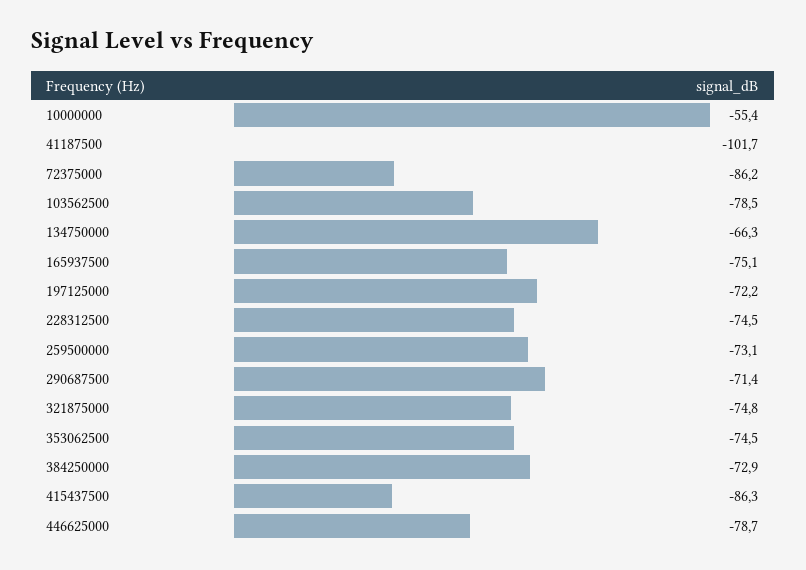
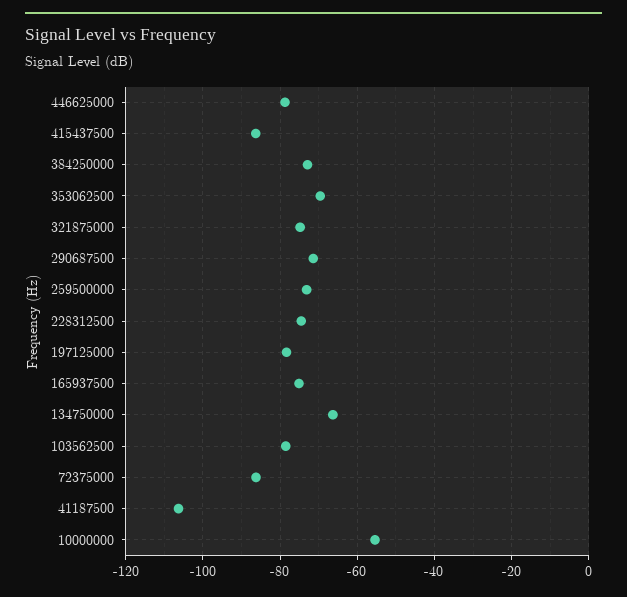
41187500: -101.7 -> -106
197125000: -72.2 -> -78
353062500: -74.5 -> -70

